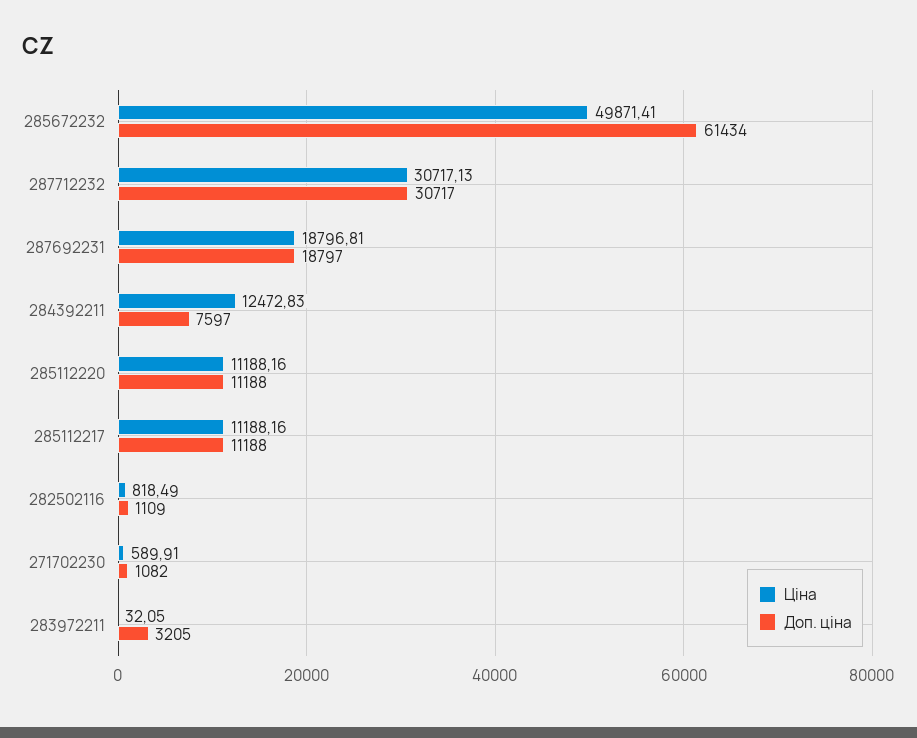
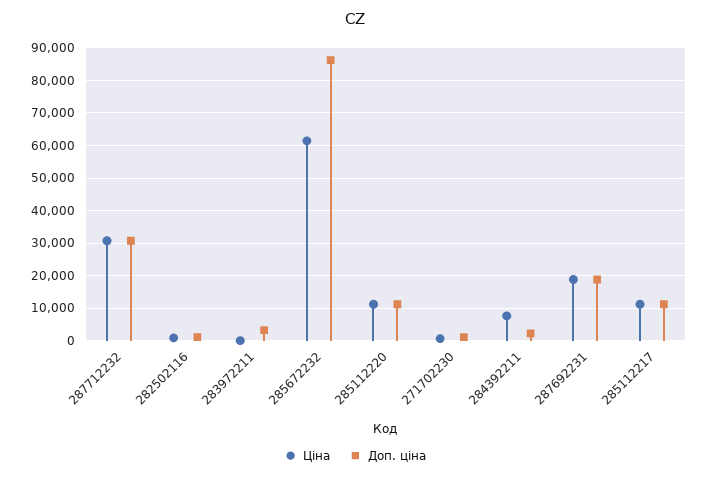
Ціна, 285672232: 49871.41 -> 62000
Доп. ціна, 285672232: 61434 -> 86000
Ціна, 284392211: 12472.83 -> 8000
Доп. ціна, 284392211: 7597 -> 2000

